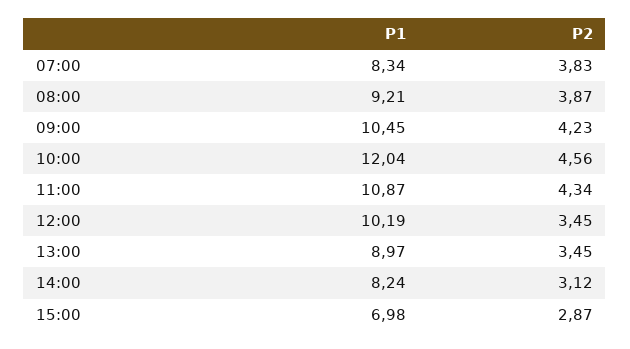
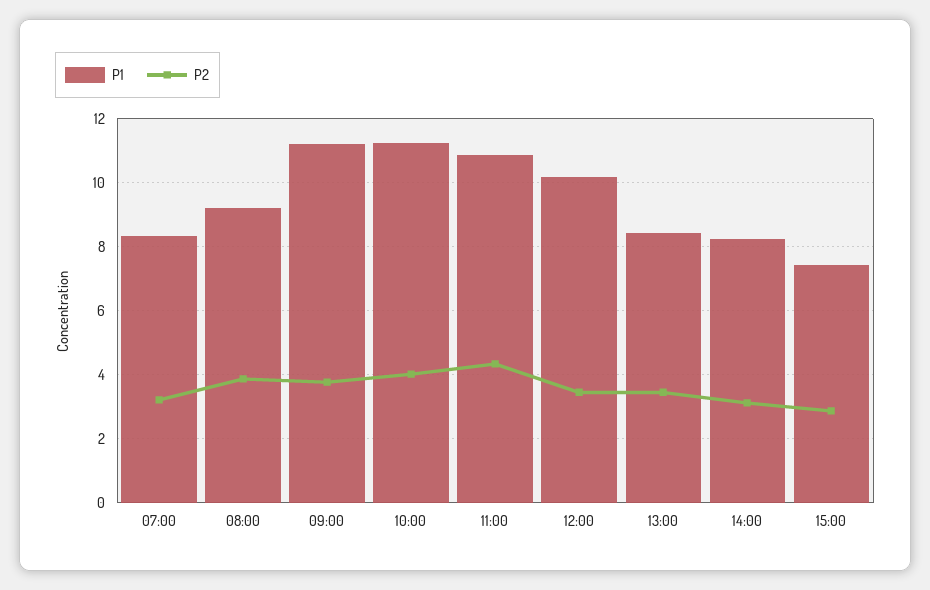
P2, 07:00: 3.83 -> 3.2
P1, 09:00: 10.45 -> 11.2
P2, 09:00: 4.23 -> 3.8
P1, 10:00: 12.04 -> 11.2
P2, 10:00: 4.56 -> 4
P1, 13:00: 8.97 -> 8.4
P1, 15:00: 6.98 -> 7.4

